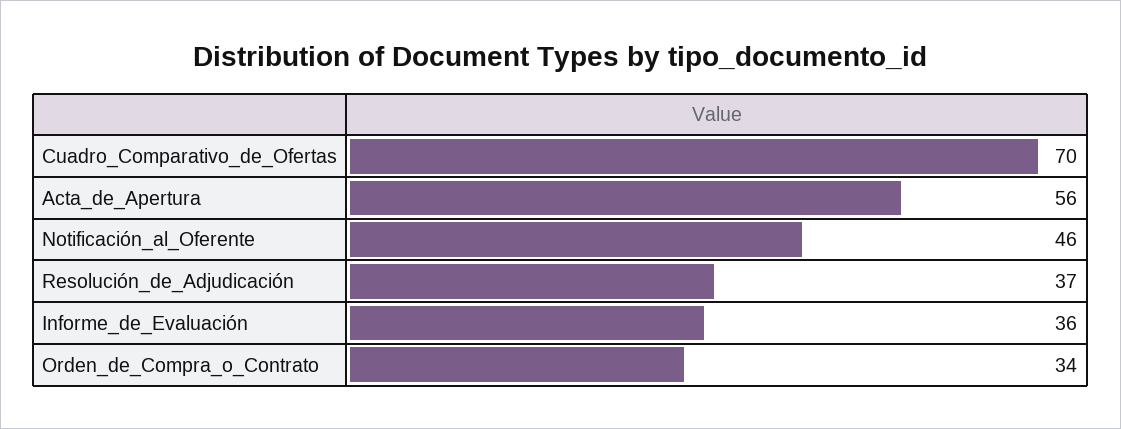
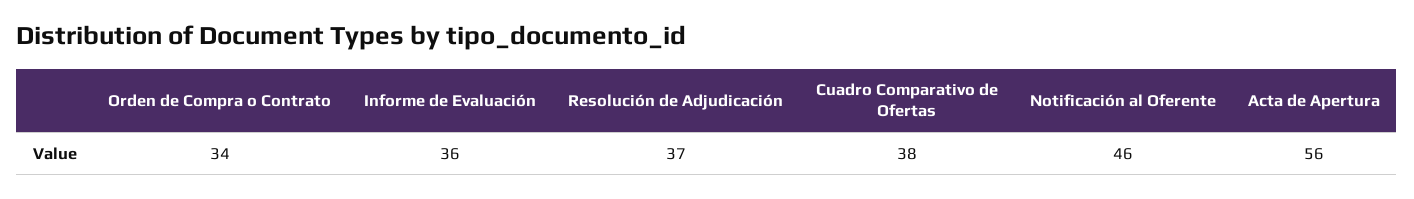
Cuadro_Comparativo_de_Ofertas: 70 -> 38

